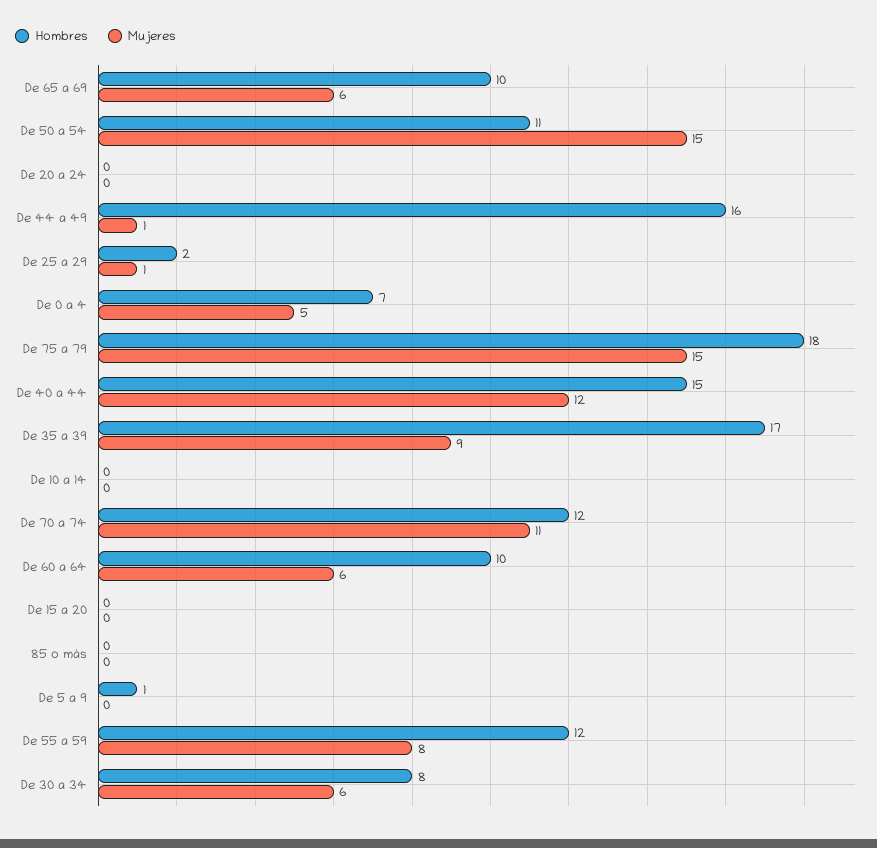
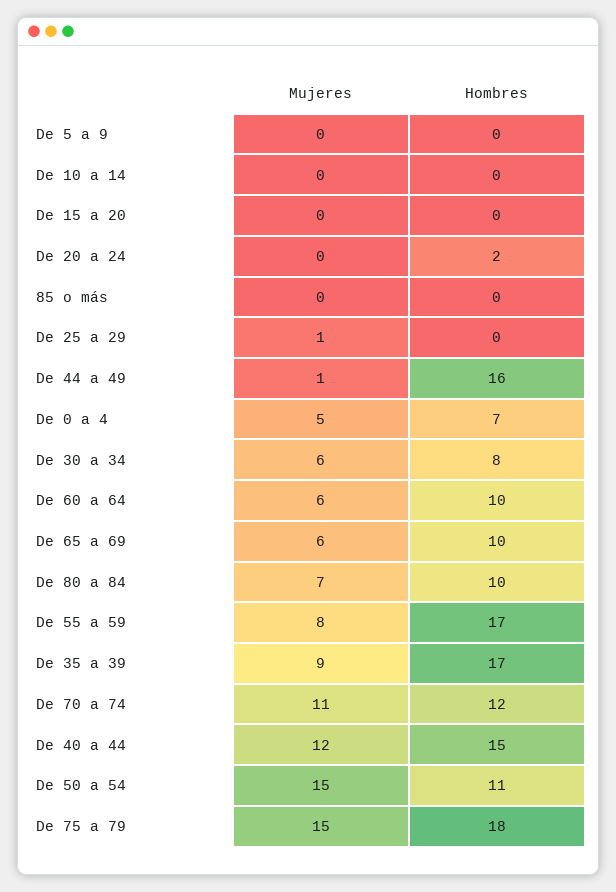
Hombres, De 20 a 24: 0 -> 2
Hombres, De 25 a 29: 2 -> 0
Hombres, De 5 a 9: 1 -> 0
Hombres, De 55 a 59: 12 -> 17
Mujeres, De 80 a 84: none -> 7
Hombres, De 80 a 84: none -> 10

